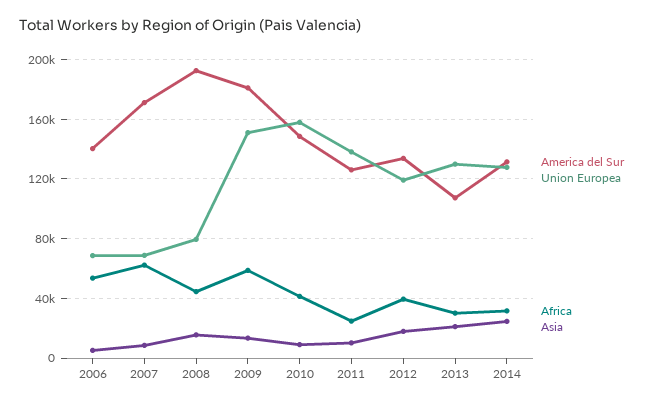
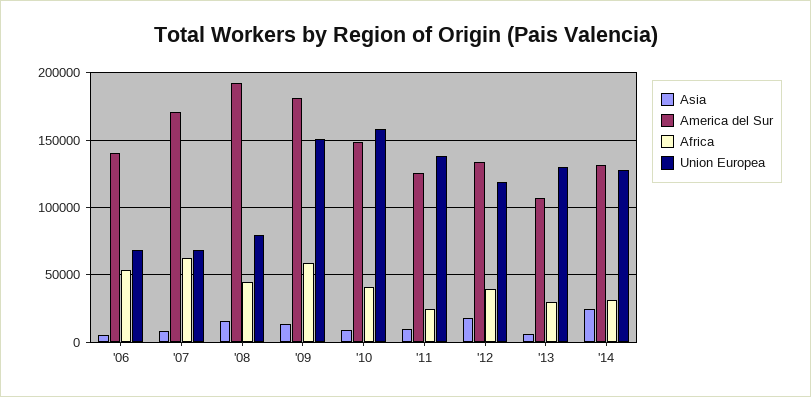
Asia, 2013: 20000 -> 5000

